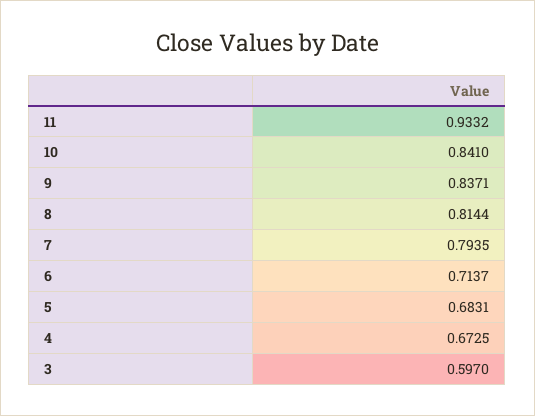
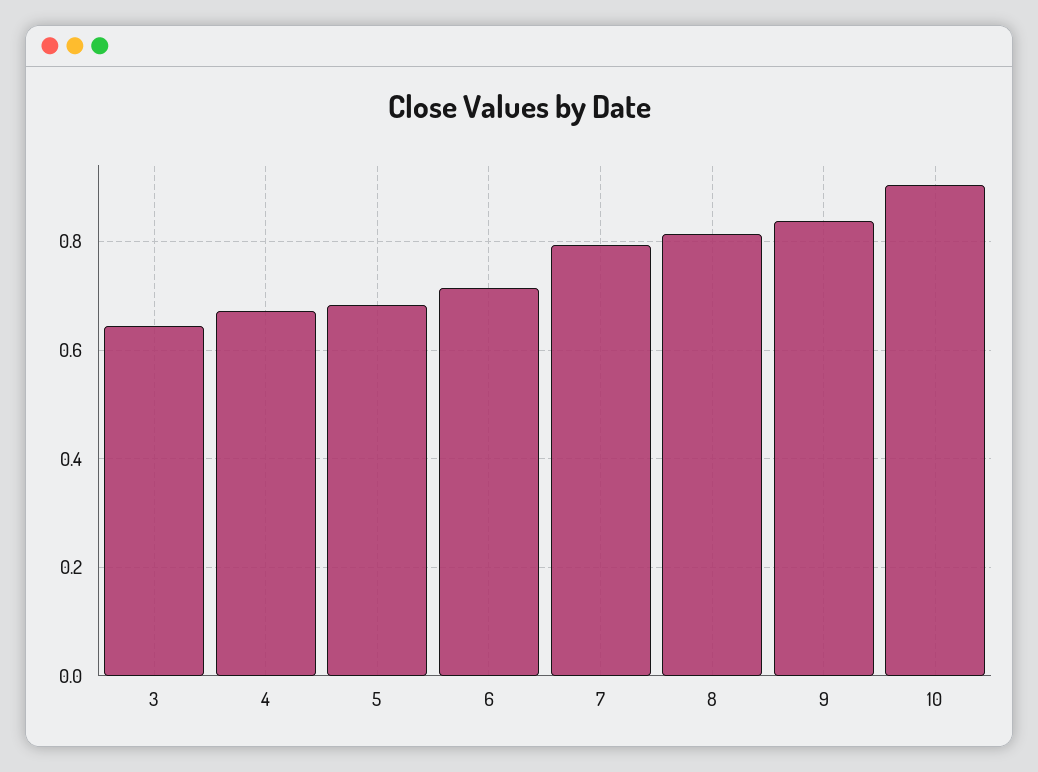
11: 0.9332 -> none
10: 0.841 -> 0.9
3: 0.597 -> 0.64

